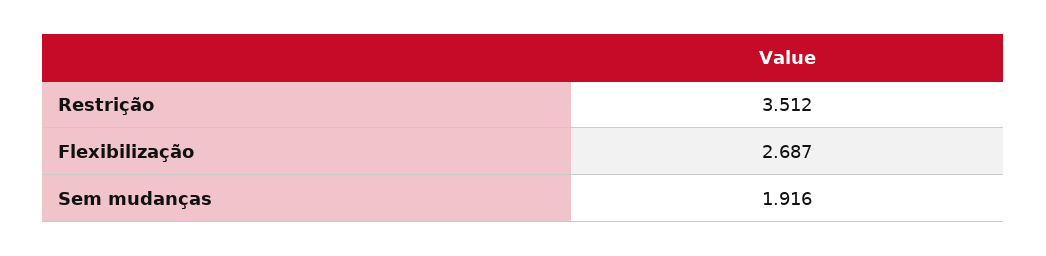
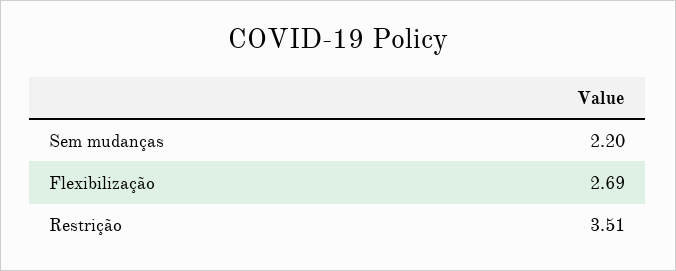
Sem mudanças: 1.916 -> 2.2

